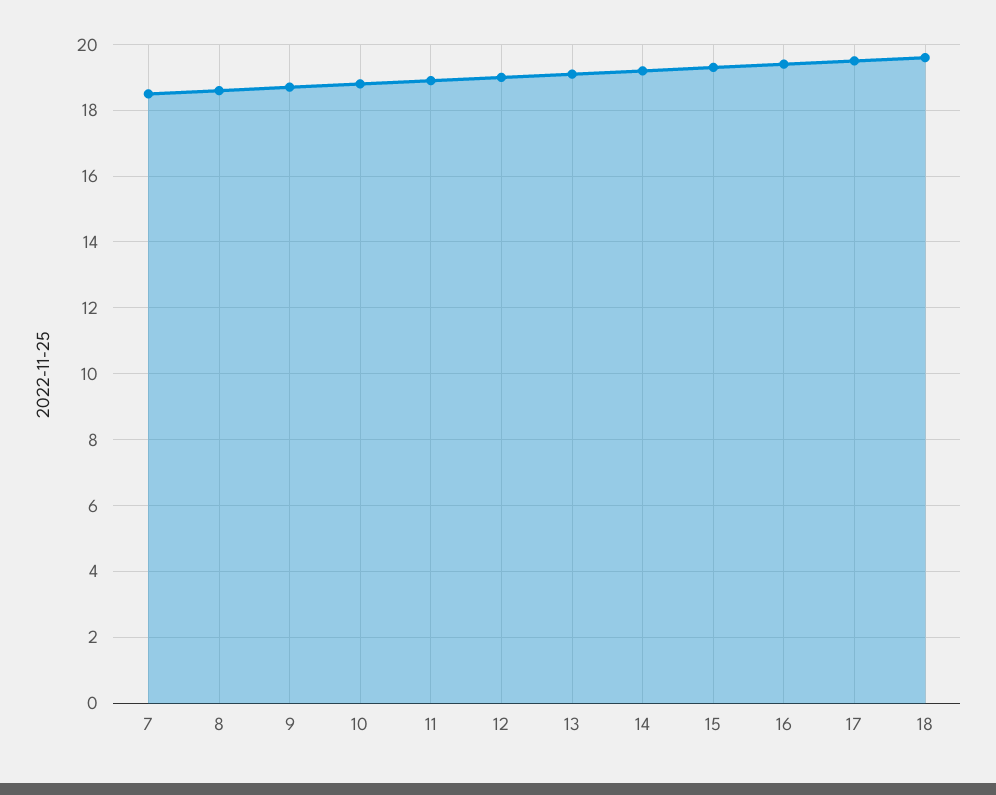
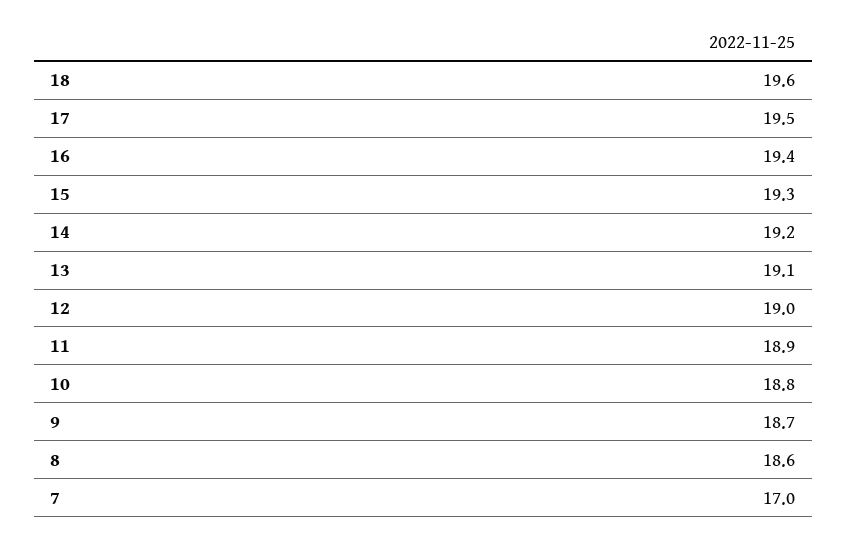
7: 18.5 -> 17

